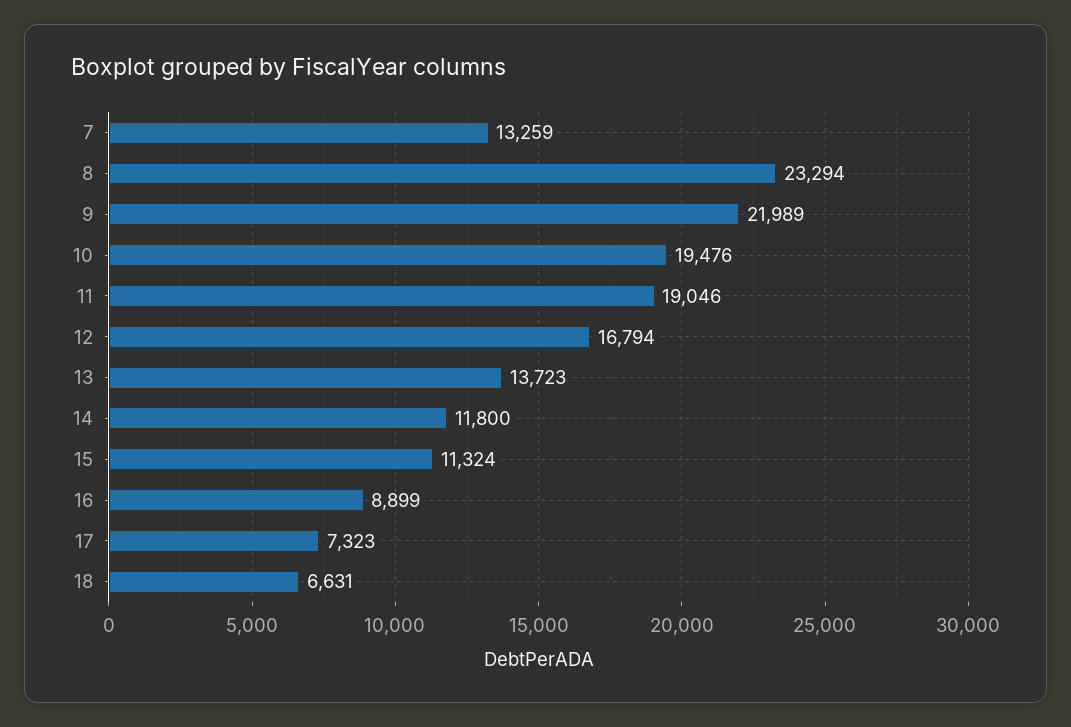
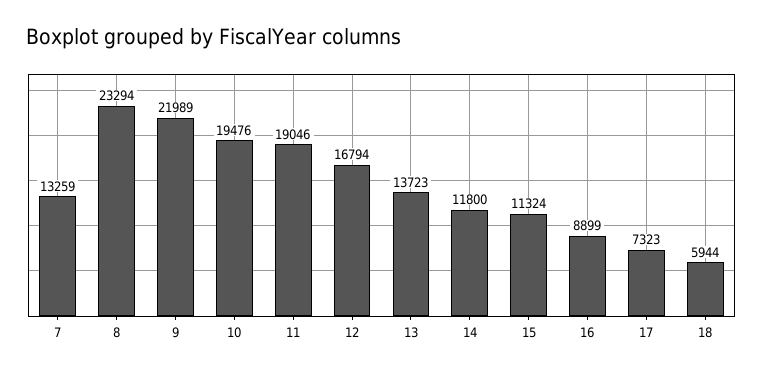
18: 6631 -> 5944

